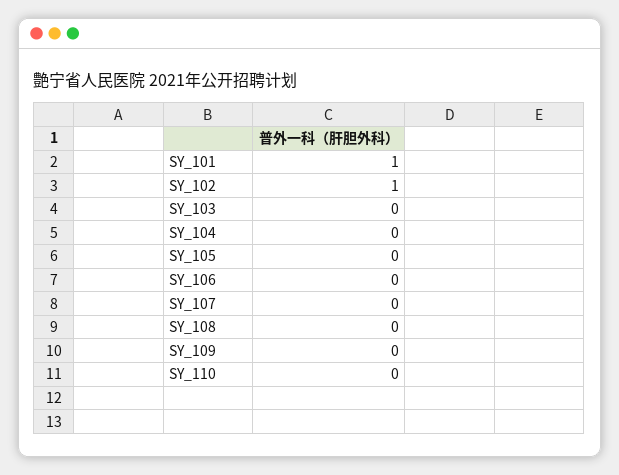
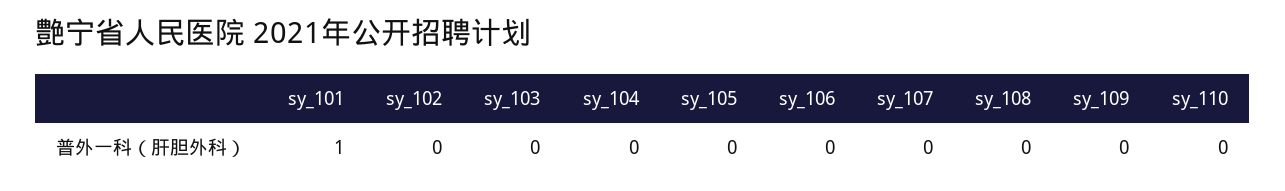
SY_102: 1 -> 0

